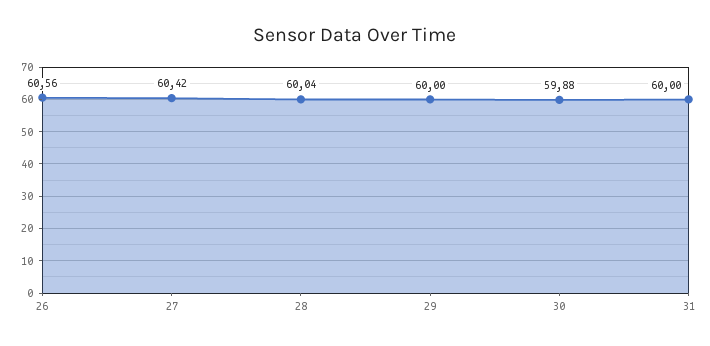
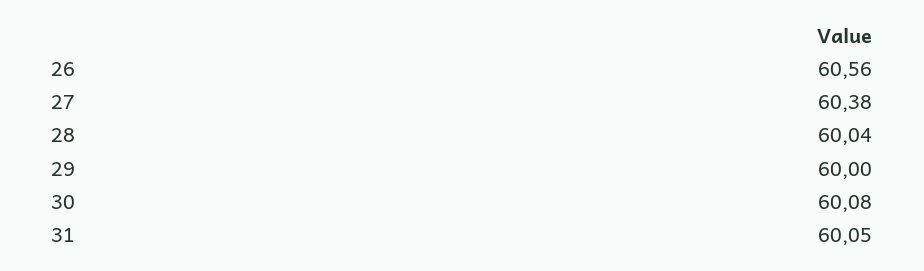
27: 60.42 -> 60.38
30: 59.88 -> 60.08
31: 60 -> 60.05

